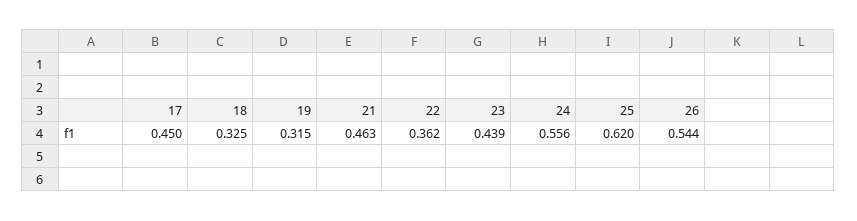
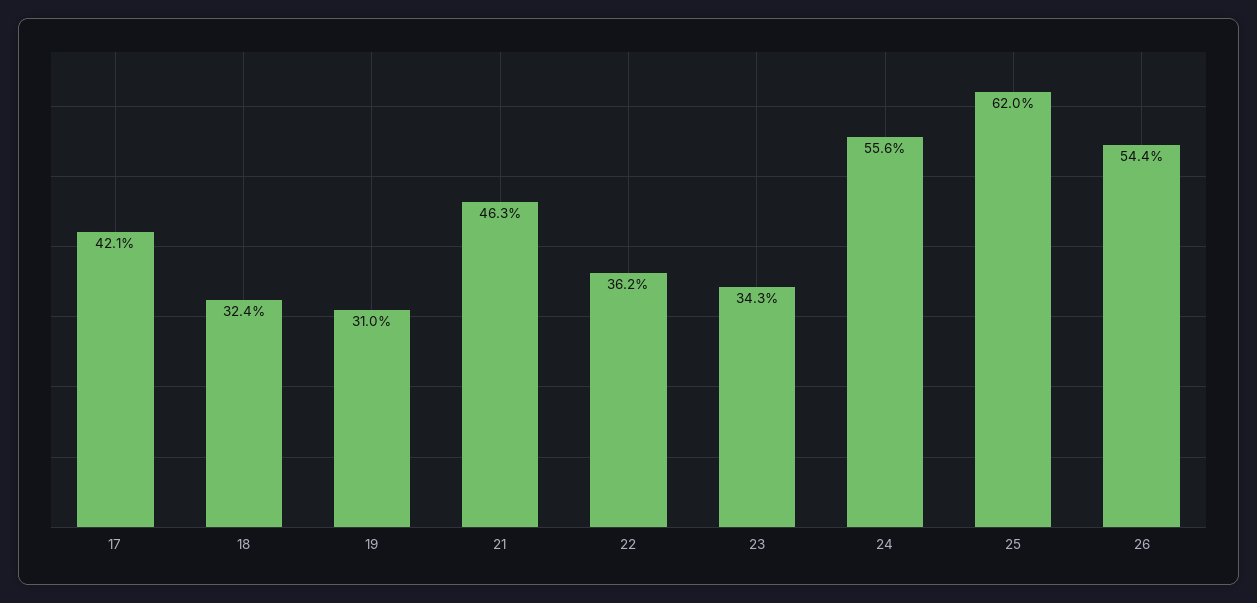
17: 0.45 -> 0.421
18: 0.325 -> 0.324
19: 0.315 -> 0.31
23: 0.439 -> 0.343

